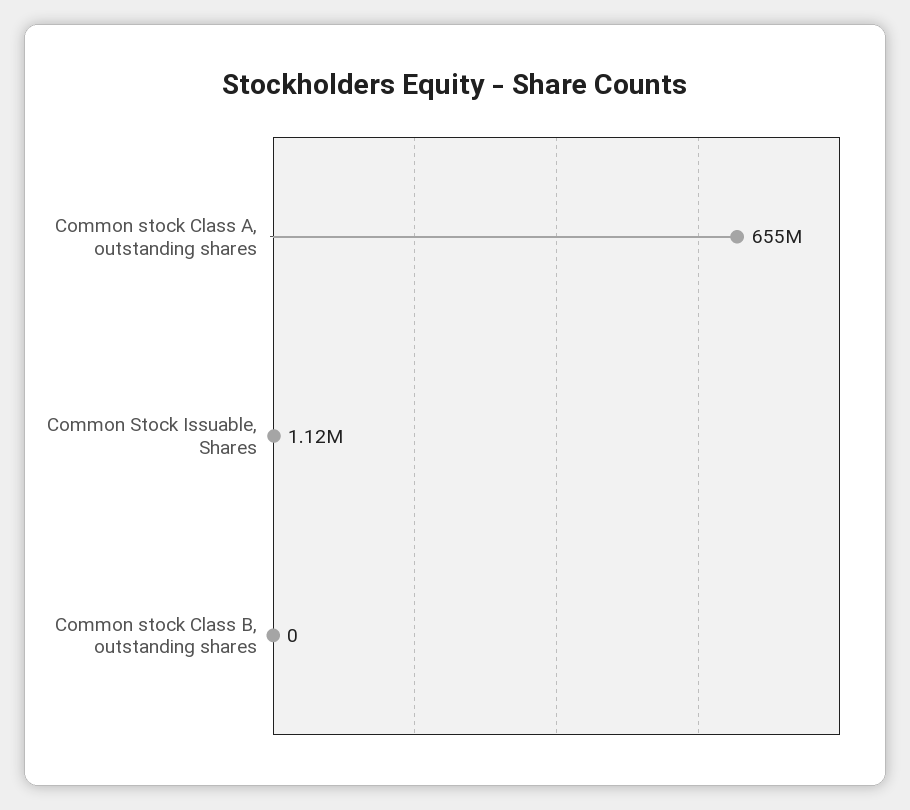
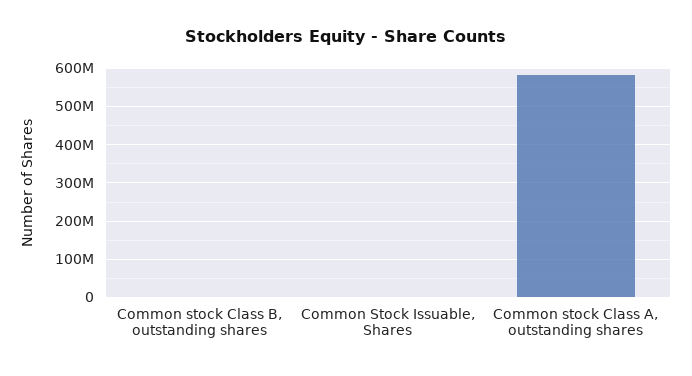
Common stock Class A, outstanding shares: 655000000 -> 580000000

